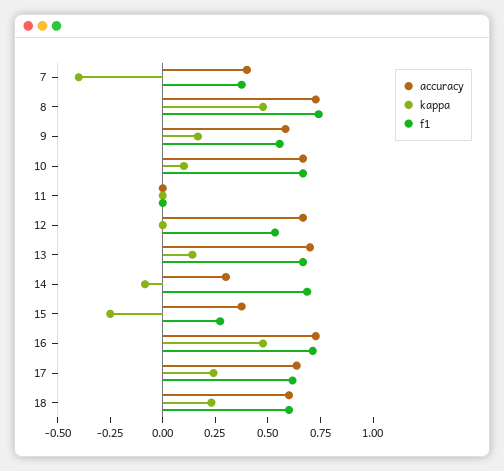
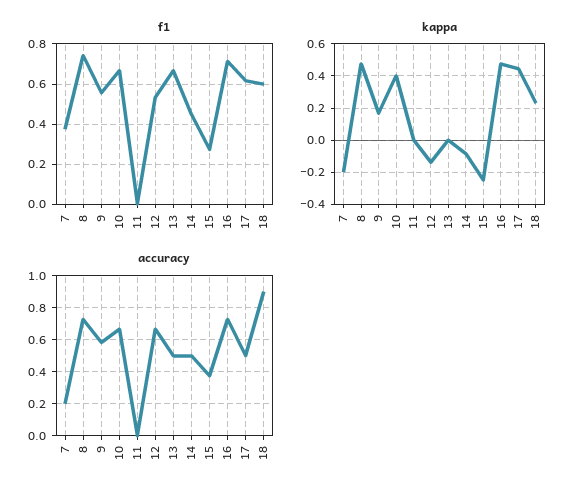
accuracy, 7: 0.4 -> 0.2
kappa, 7: -0.4 -> -0.2
kappa, 10: 0.1 -> 0.4
kappa, 12: 0 -> -0.15
accuracy, 13: 0.7 -> 0.5
kappa, 13: 0.15 -> 0
accuracy, 14: 0.3 -> 0.5
f1, 14: 0.7 -> 0.45
accuracy, 17: 0.65 -> 0.5
kappa, 17: 0.25 -> 0.45
accuracy, 18: 0.6 -> 0.9

